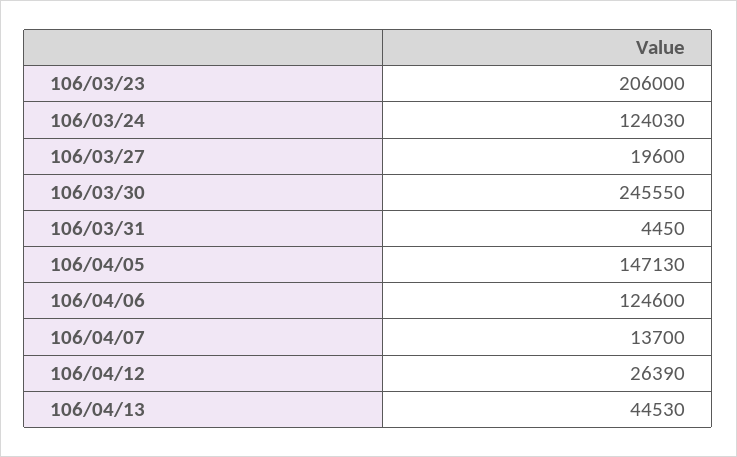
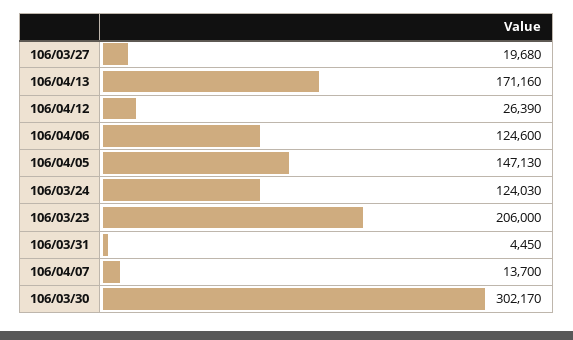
106/03/27: 19600 -> 19680
106/03/30: 245550 -> 302170
106/04/13: 44530 -> 171160

